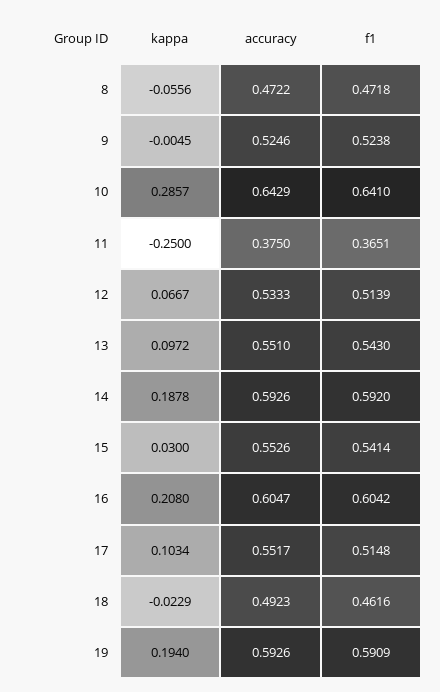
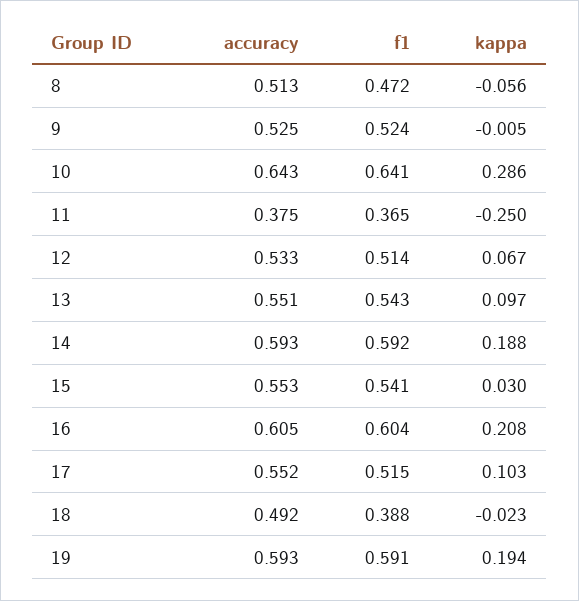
accuracy, 8: 0.4722 -> 0.513
f1, 18: 0.4616 -> 0.388

